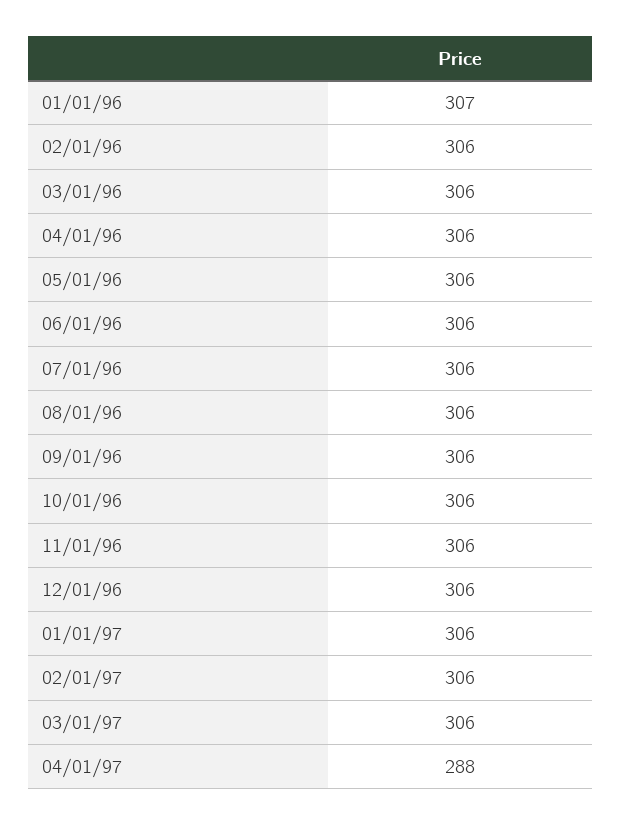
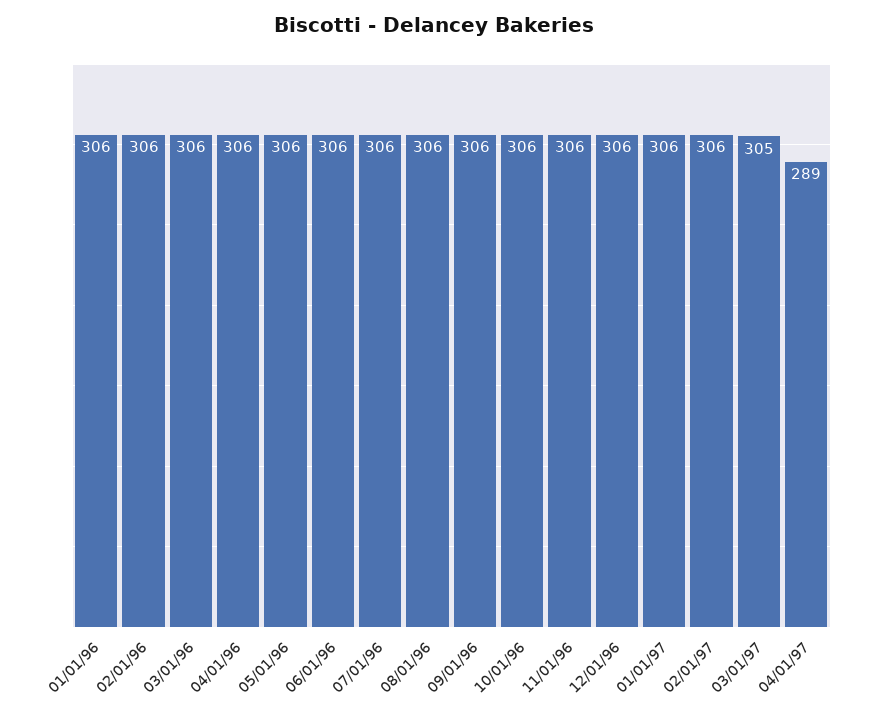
01/01/96: 307 -> 306
03/01/97: 306 -> 305
04/01/97: 288 -> 289

